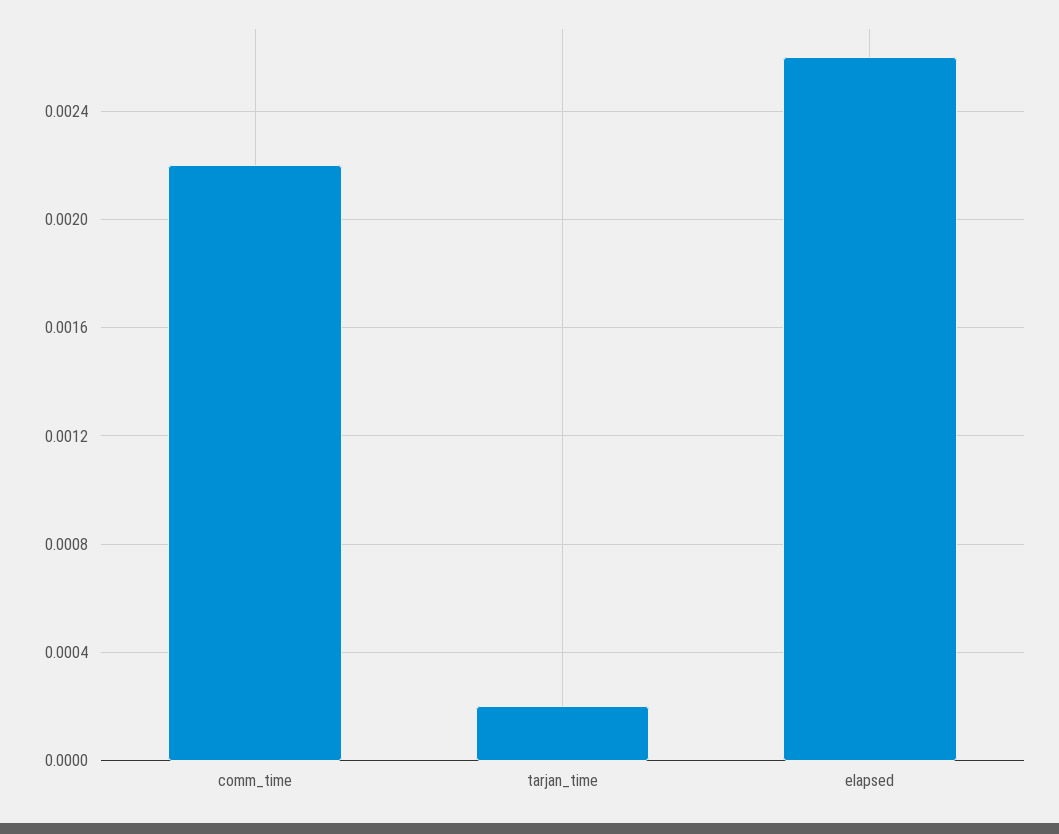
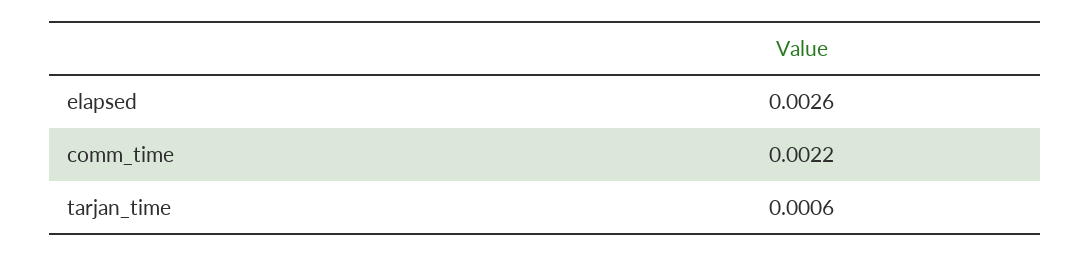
tarjan_time: 0.0002 -> 0.0006

